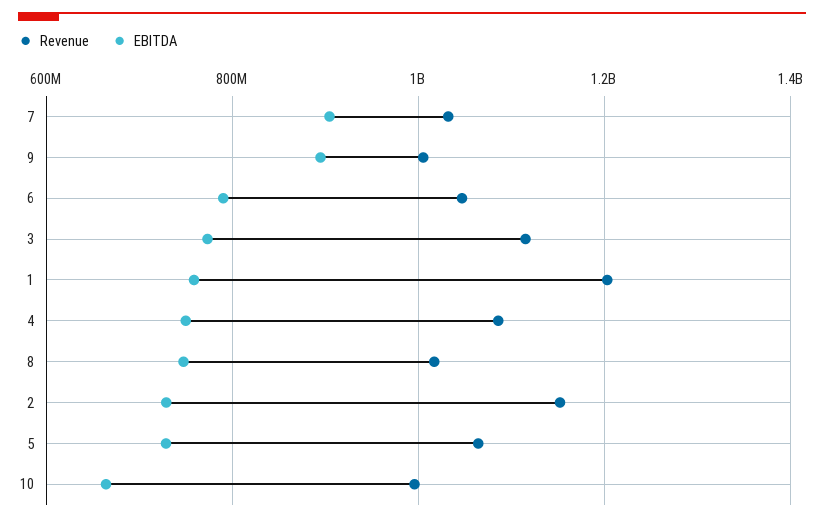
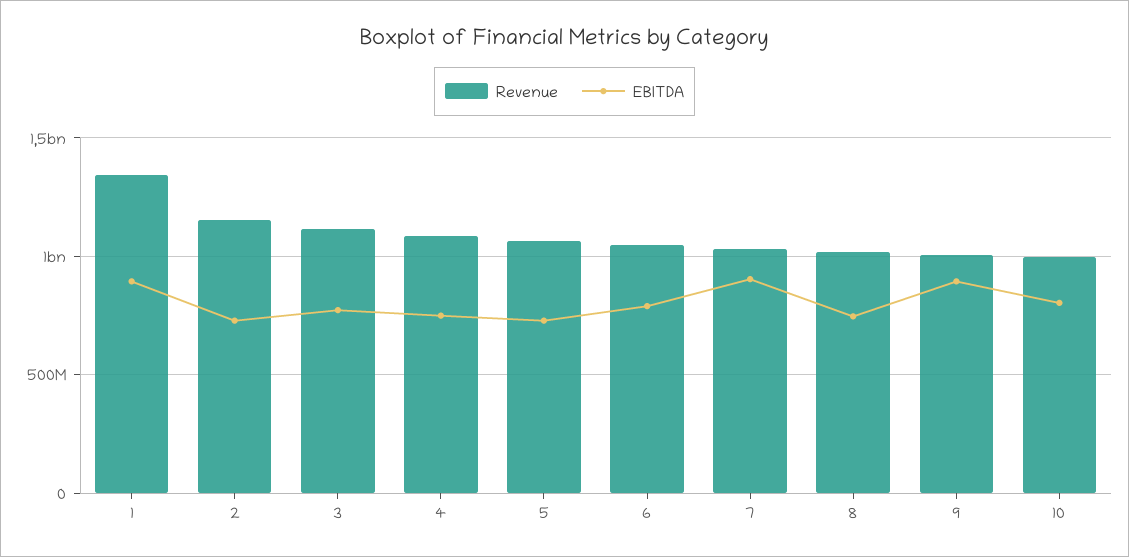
Revenue, 1: 1200000000 -> 1350000000
EBITDA, 1: 760000000 -> 900000000
EBITDA, 10: 660000000 -> 800000000

